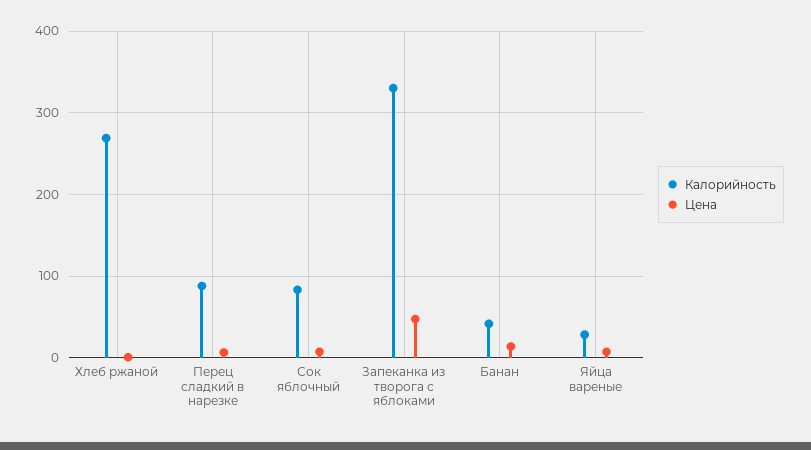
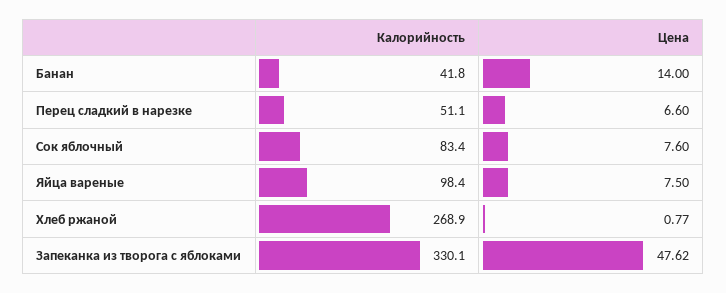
Калорийность, Перец сладкий в нарезке: 90 -> 51.1
Калорийность, Яйца вареные: 30 -> 98.4

